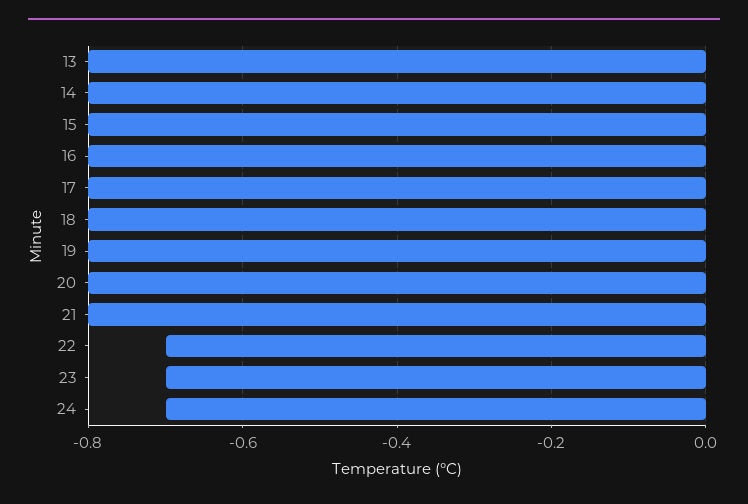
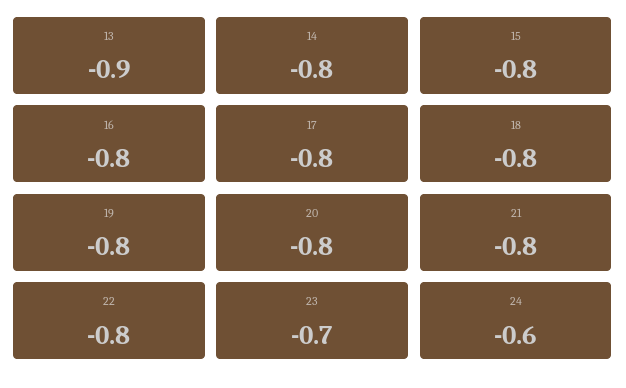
13: -0.8 -> -0.9
22: -0.7 -> -0.8
24: -0.7 -> -0.6

